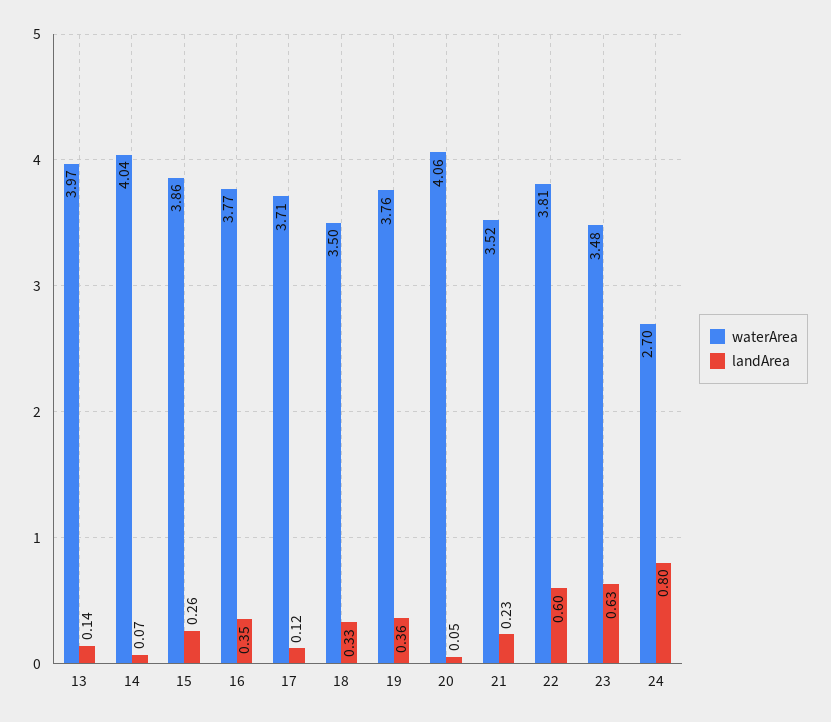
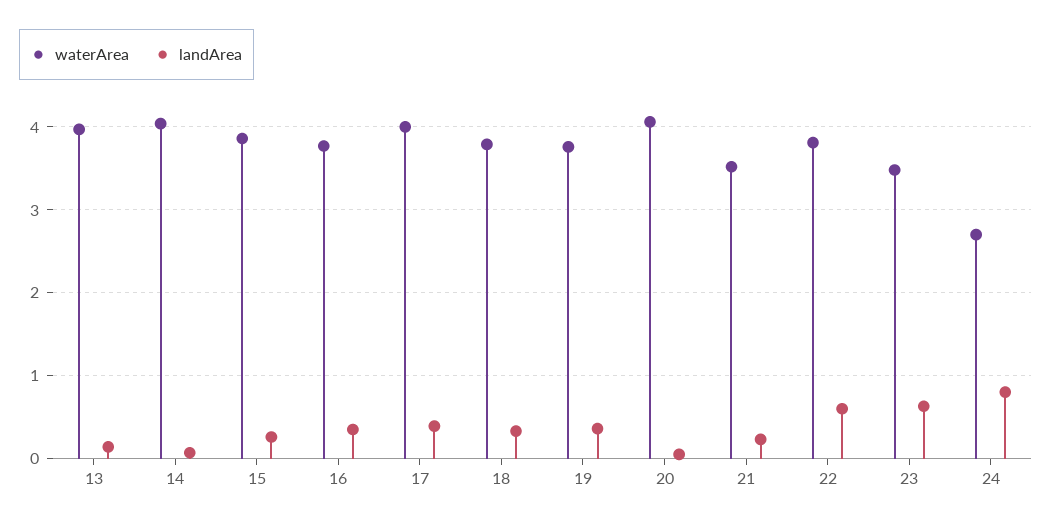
waterArea, 17: 3.71 -> 4
landArea, 17: 0.12 -> 0.4
waterArea, 18: 3.5 -> 3.8

